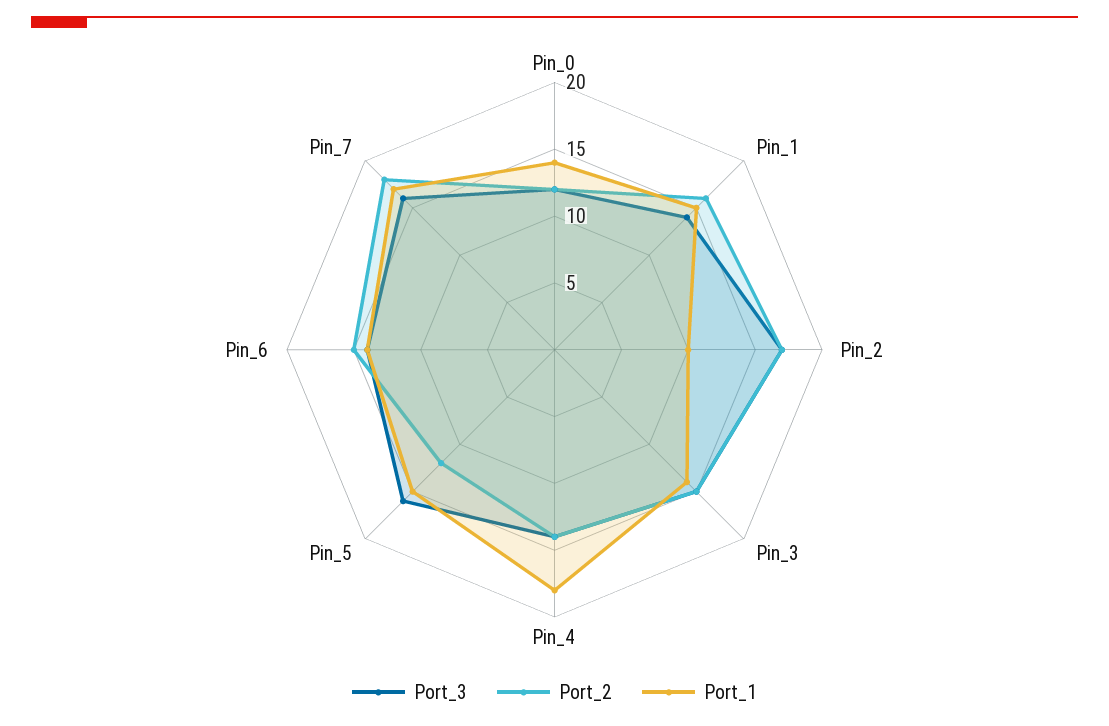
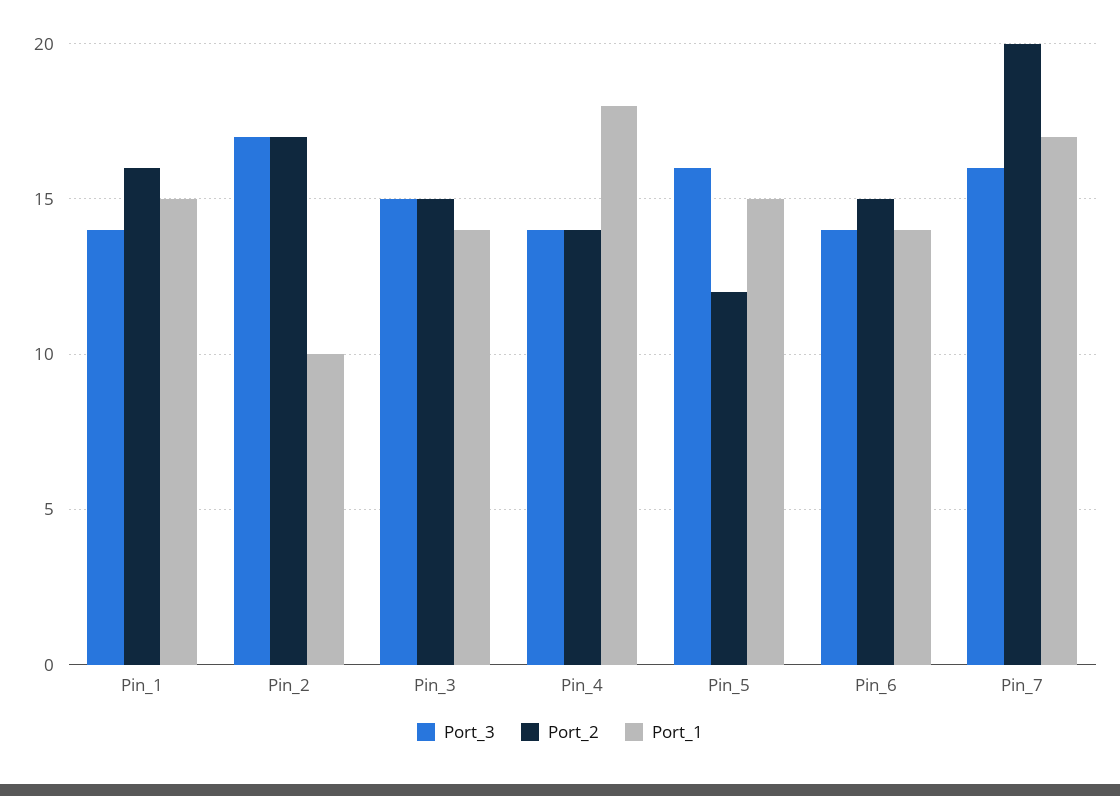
Port_3, Pin_0: 12 -> none
Port_2, Pin_0: 12 -> none
Port_1, Pin_0: 14 -> none
Port_2, Pin_7: 18 -> 20

